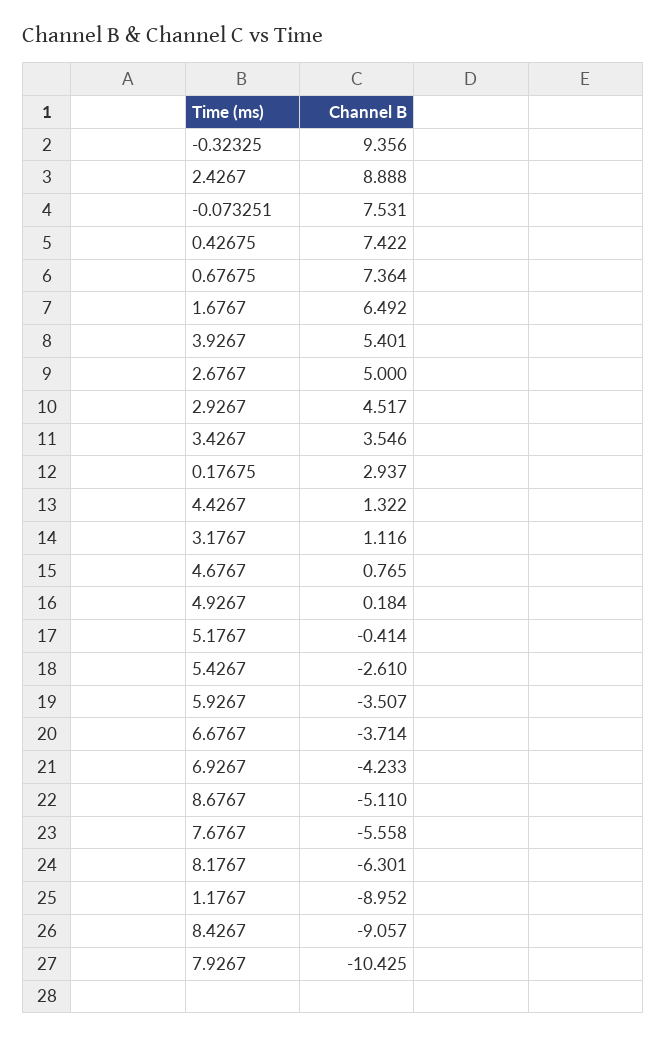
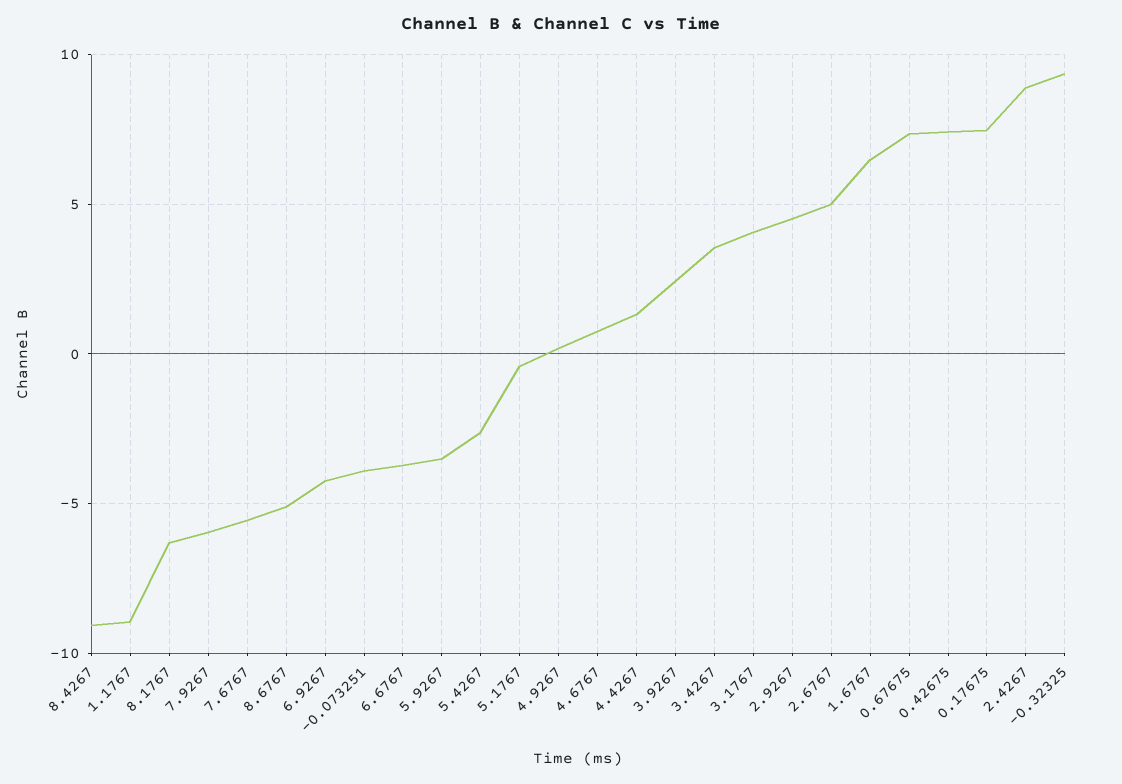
-0.073251: 7.531 -> -4
3.9267: 5.401 -> 2.5
0.17675: 2.937 -> 7.5
3.1767: 1.116 -> 4
7.9267: -10.425 -> -6

